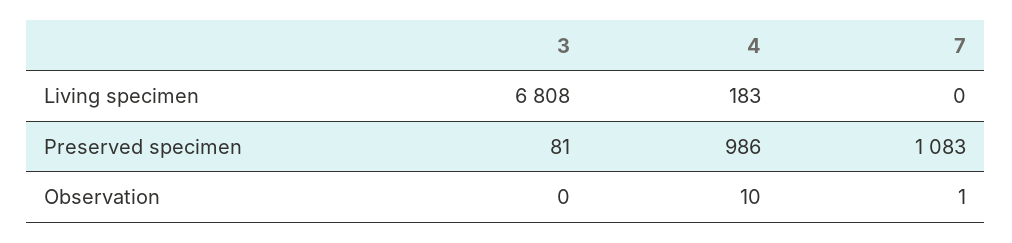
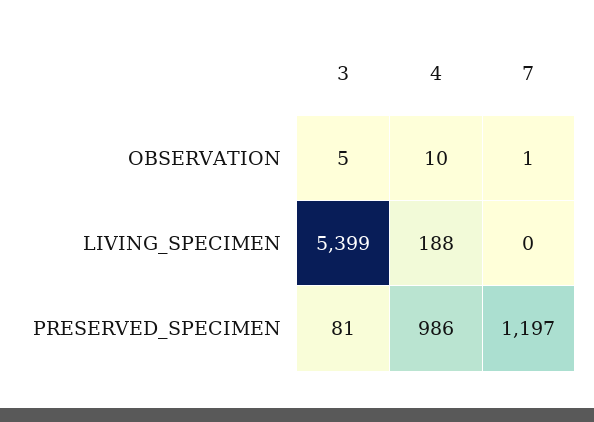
3, Living specimen: 6808 -> 5399
4, Living specimen: 183 -> 188
7, Preserved specimen: 1083 -> 1197
3, Observation: 0 -> 5

